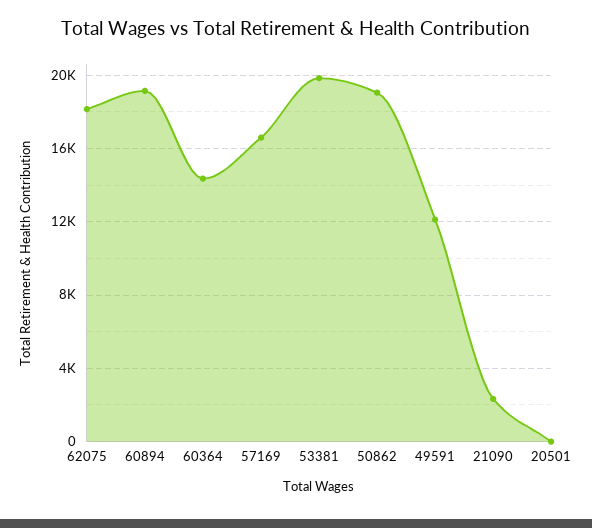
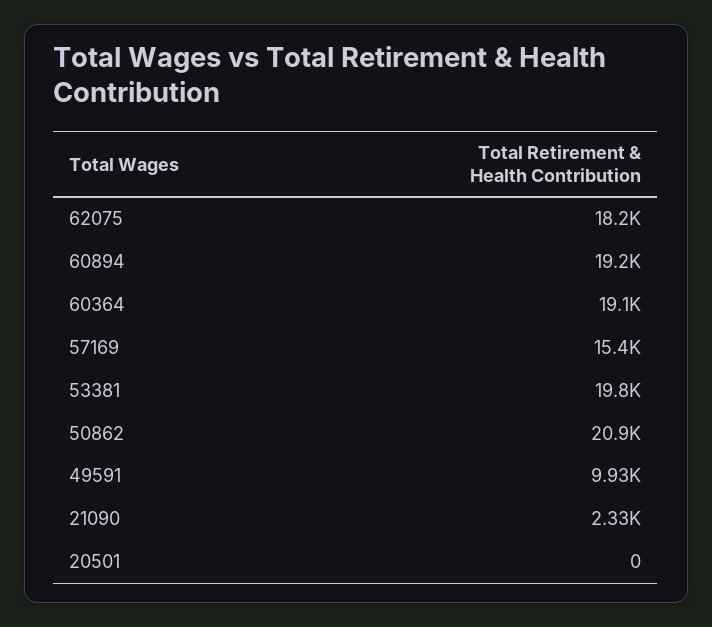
60364: 14500 -> 19100
57169: 16500 -> 15400
50862: 19000 -> 20900
49591: 12000 -> 9930

